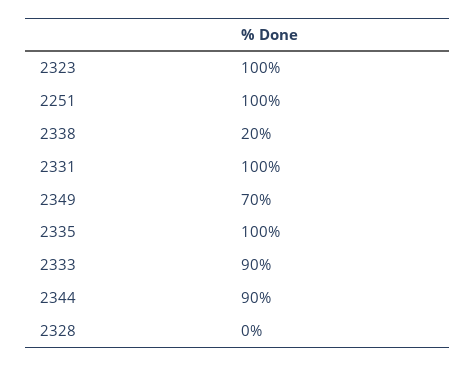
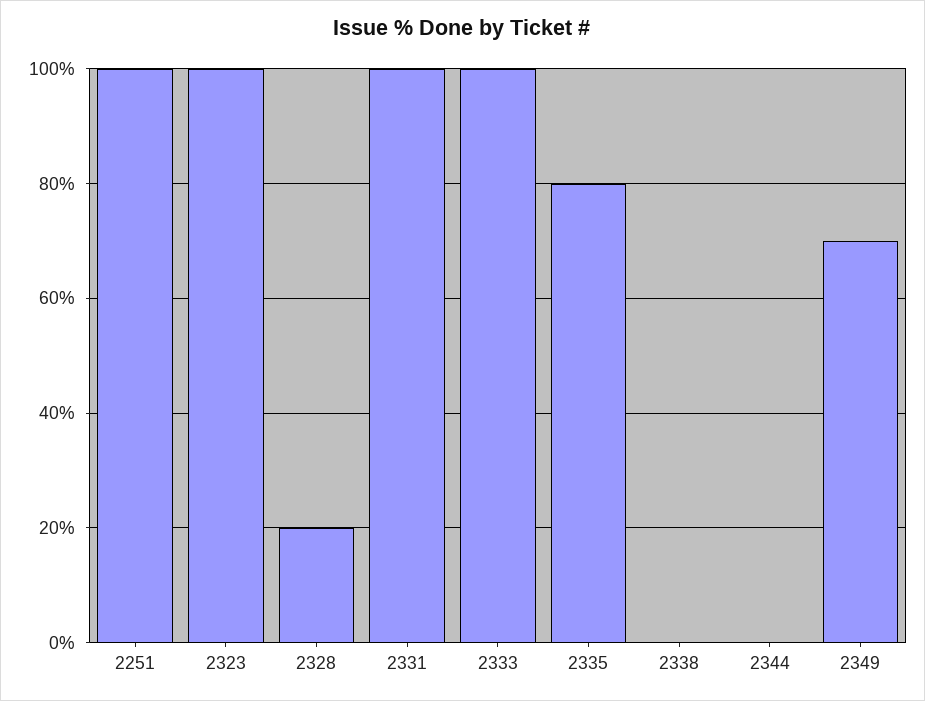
2338: 20 -> 0
2335: 100 -> 80
2333: 90 -> 100
2344: 90 -> 0
2328: 0 -> 20

